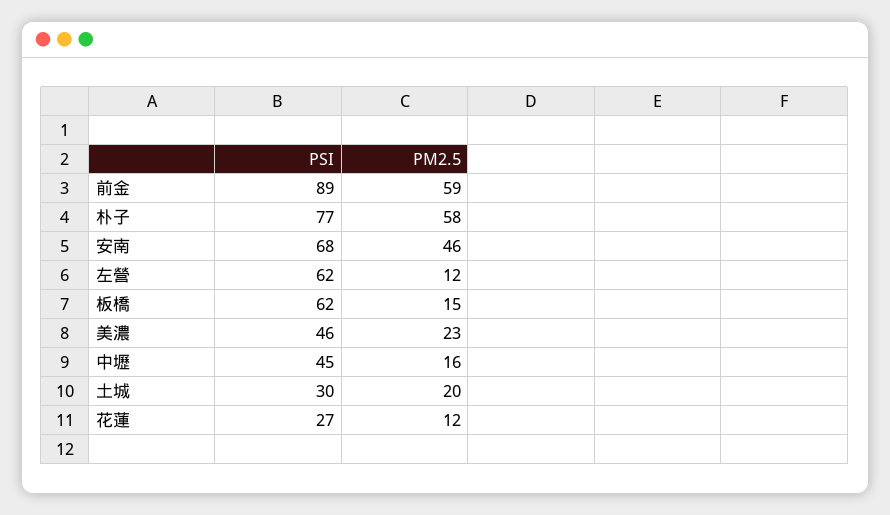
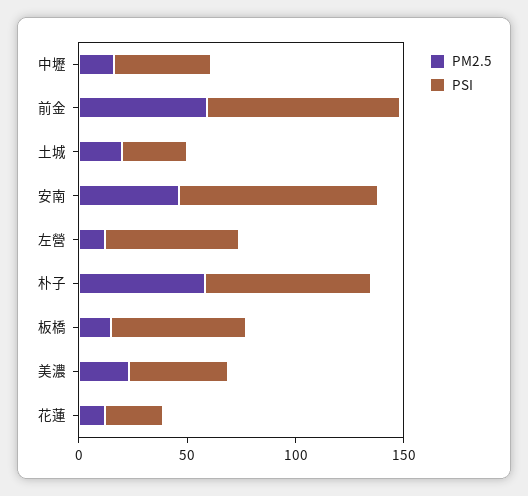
PSI, 安南: 68 -> 90

